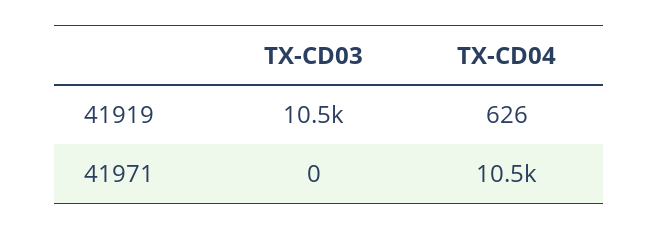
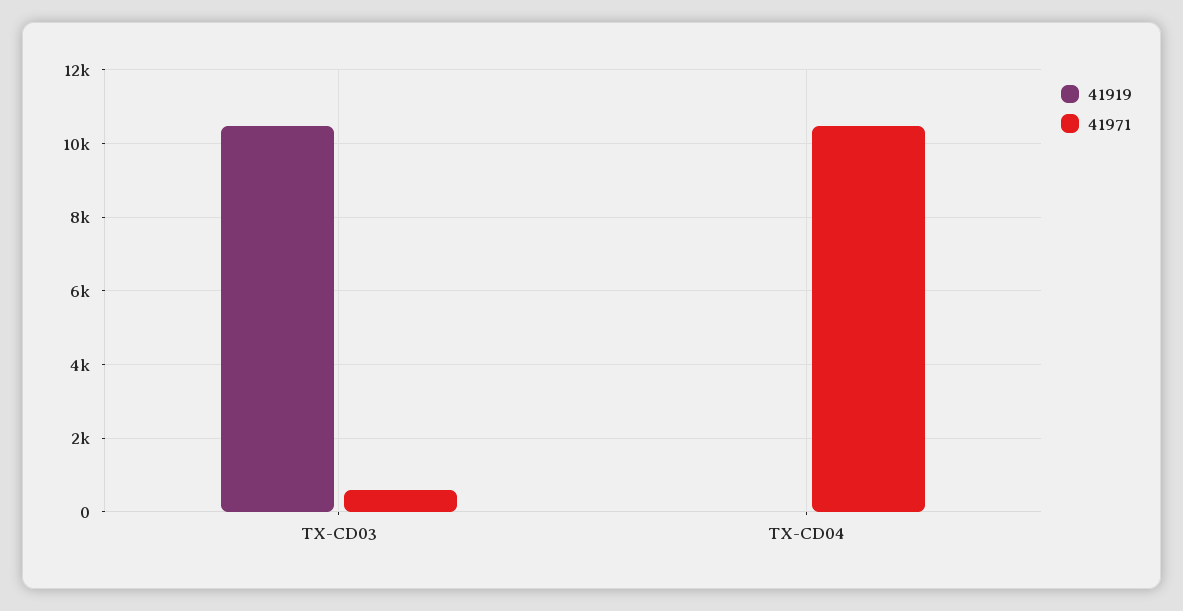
41919, TX-CD04: 626 -> 0
41971, TX-CD03: 0 -> 600

